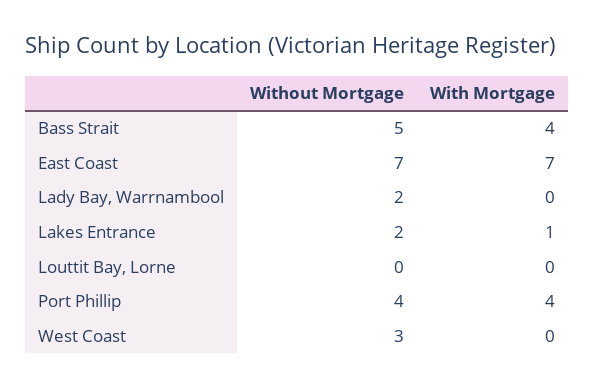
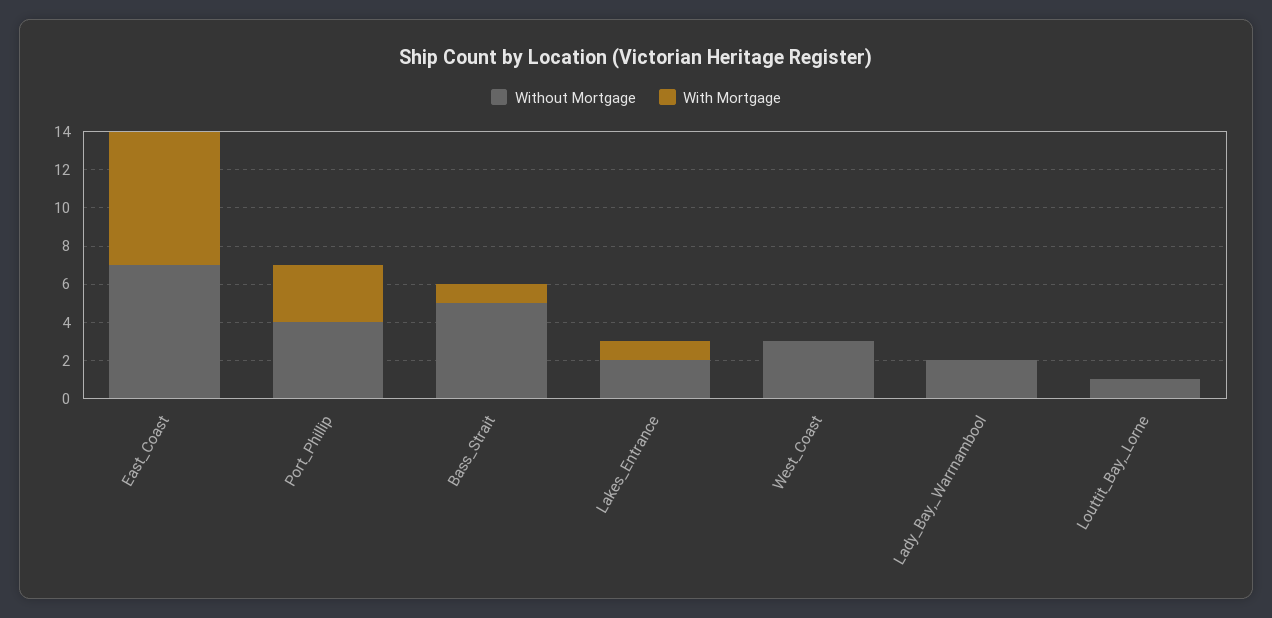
With Mortgage, Bass Strait: 4 -> 1
Without Mortgage, Louttit Bay, Lorne: 0 -> 1
With Mortgage, Port Phillip: 4 -> 3

